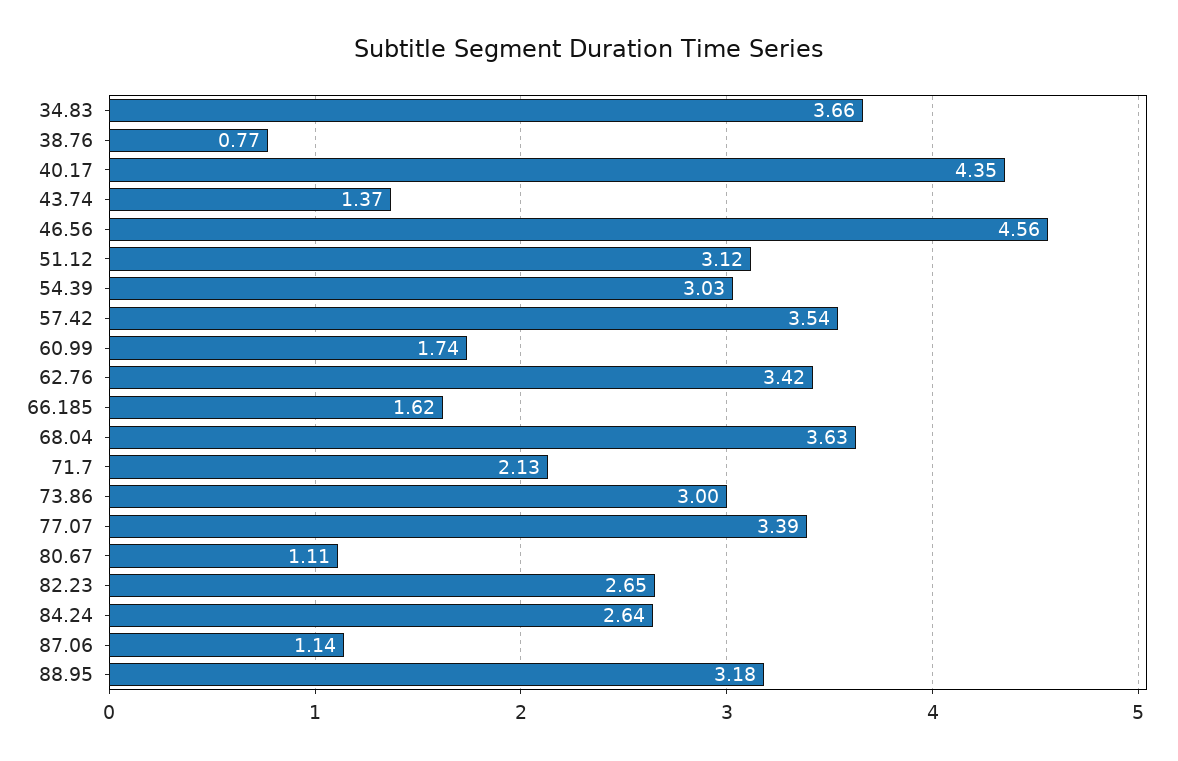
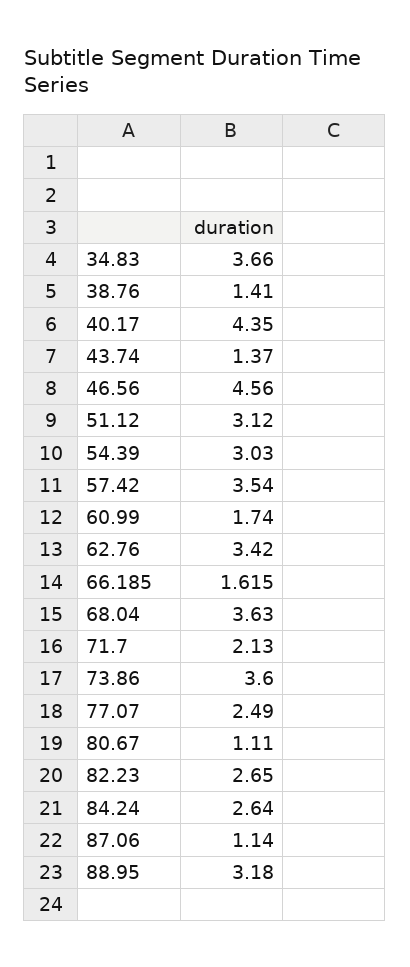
38.76: 0.77 -> 1.41
73.86: 3 -> 3.6
77.07: 3.39 -> 2.49

